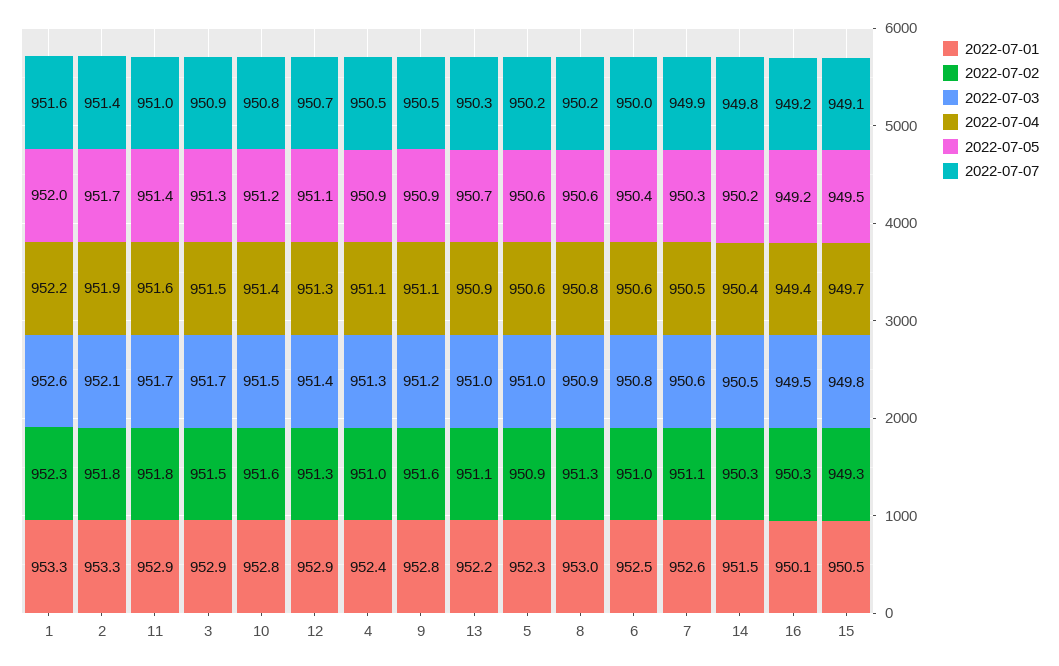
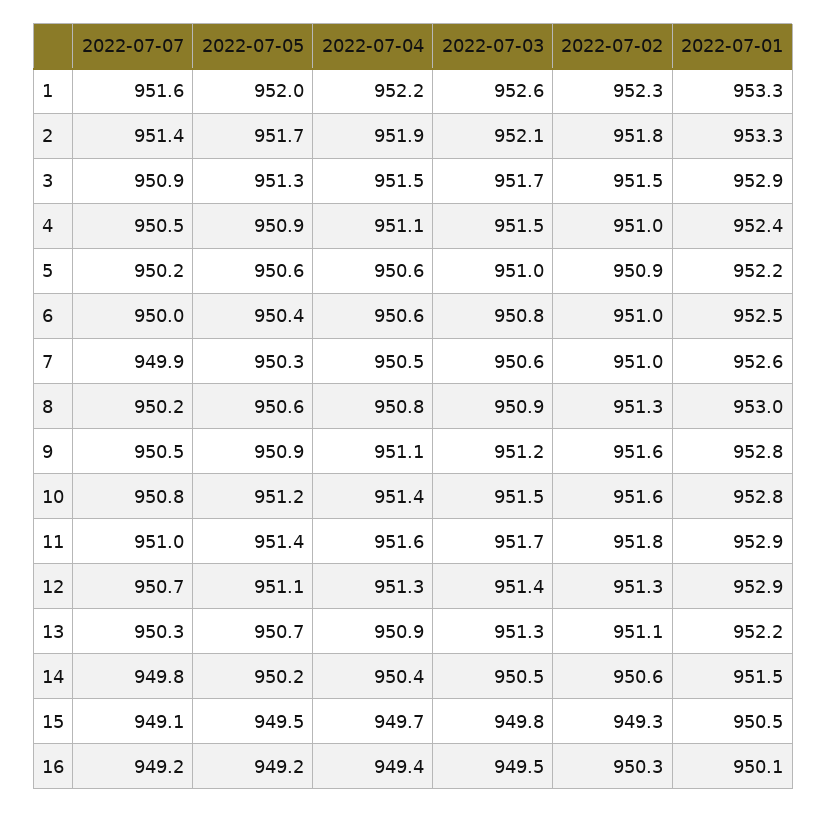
2022-07-03, 4: 951.3 -> 951.5
2022-07-03, 13: 951 -> 951.3
2022-07-01, 5: 952.3 -> 952.2
2022-07-02, 7: 951.1 -> 951
2022-07-02, 14: 950.3 -> 950.6

